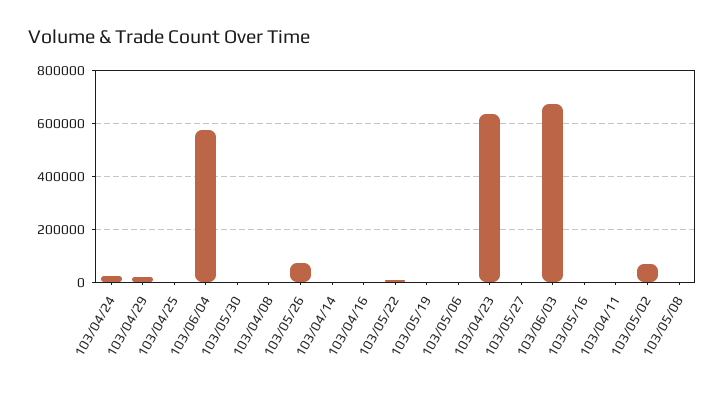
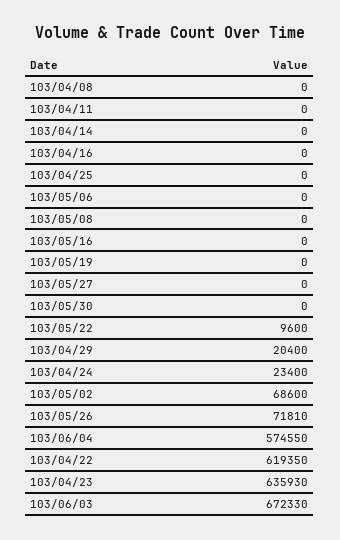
103/04/22: none -> 619350

